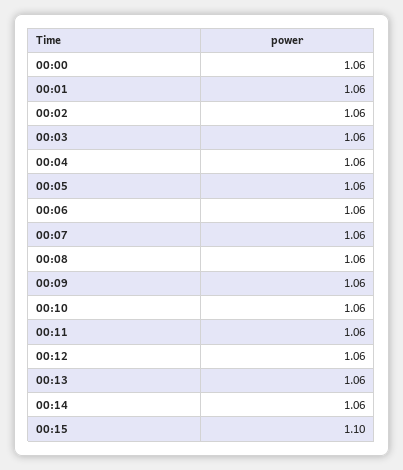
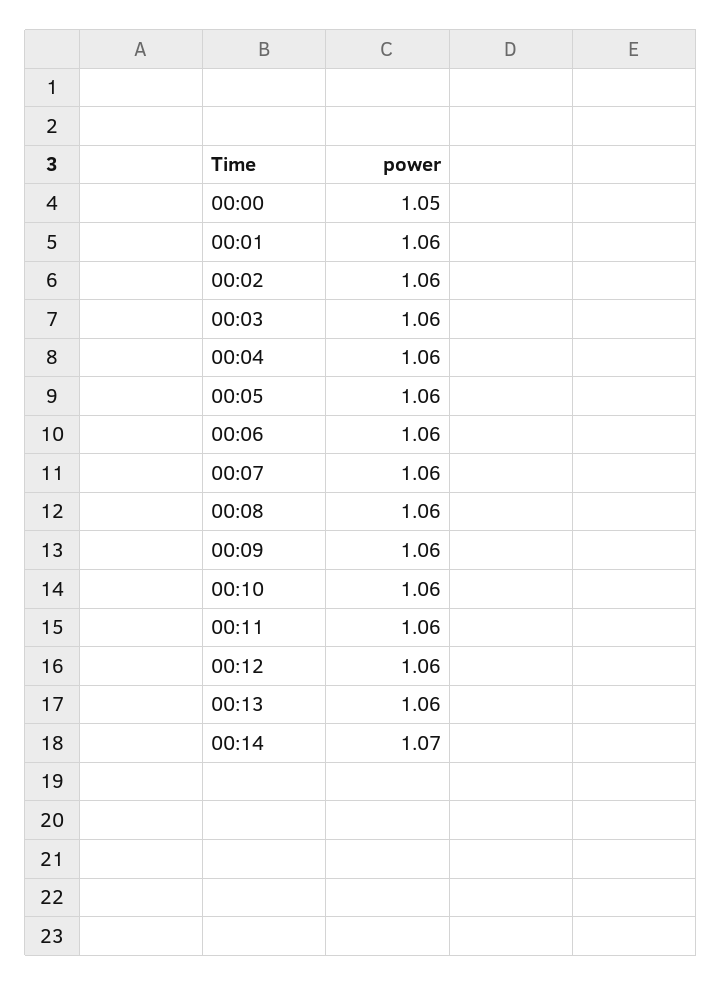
00:00: 1.06 -> 1.05
00:14: 1.06 -> 1.07
00:15: 1.1 -> none

